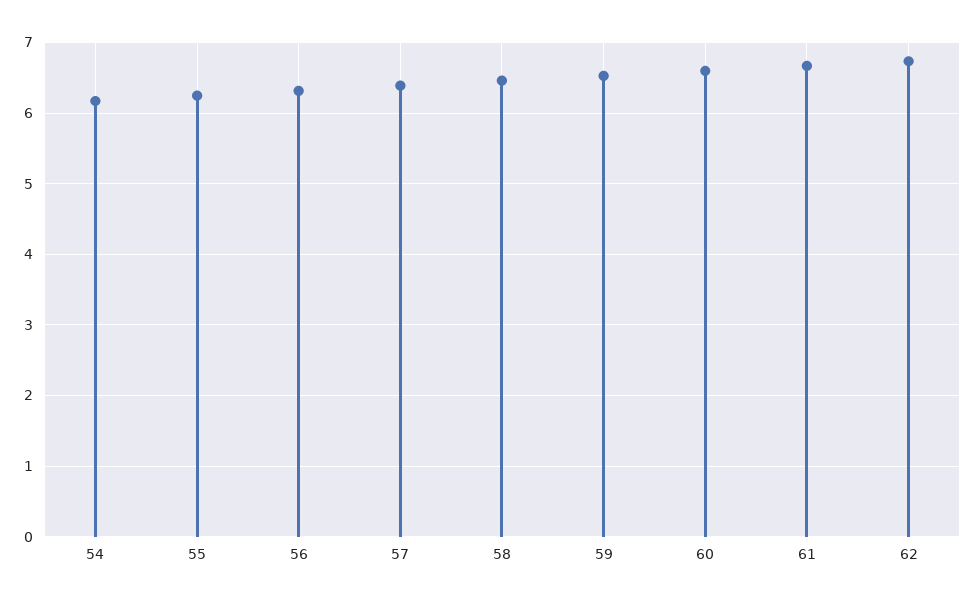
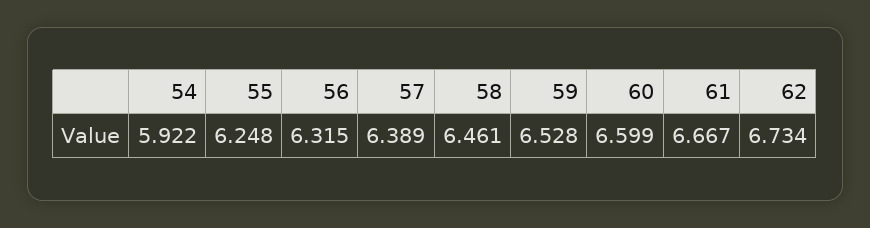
54: 6.2 -> 5.922

